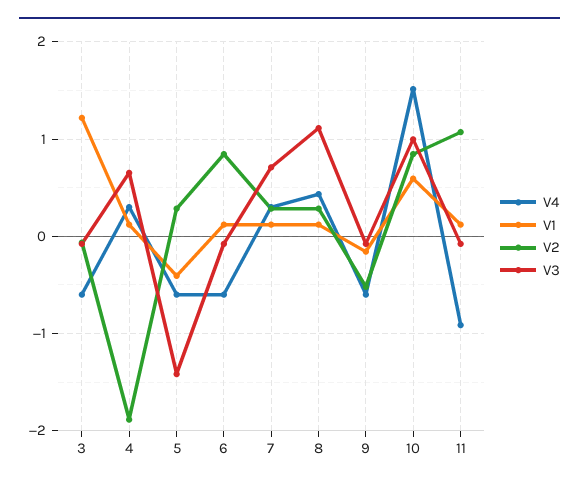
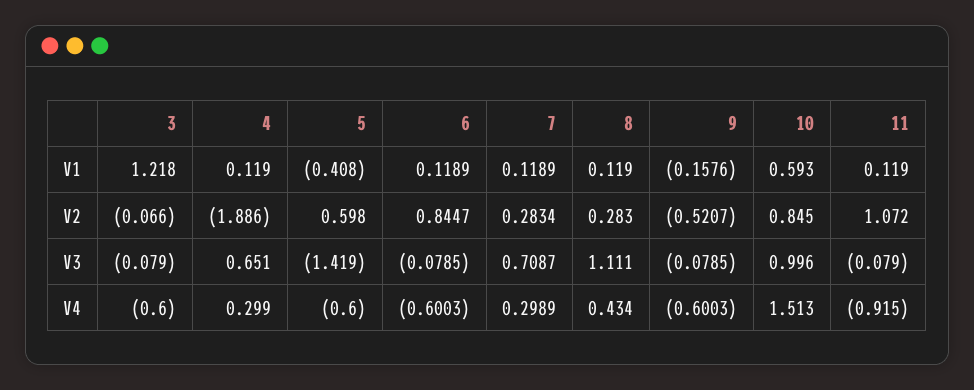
V2, 5: 0.3 -> 0.598

